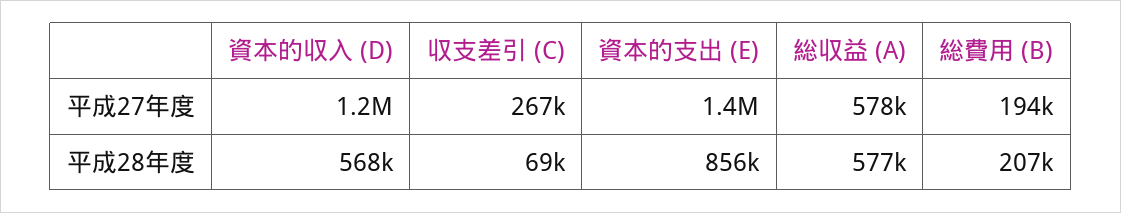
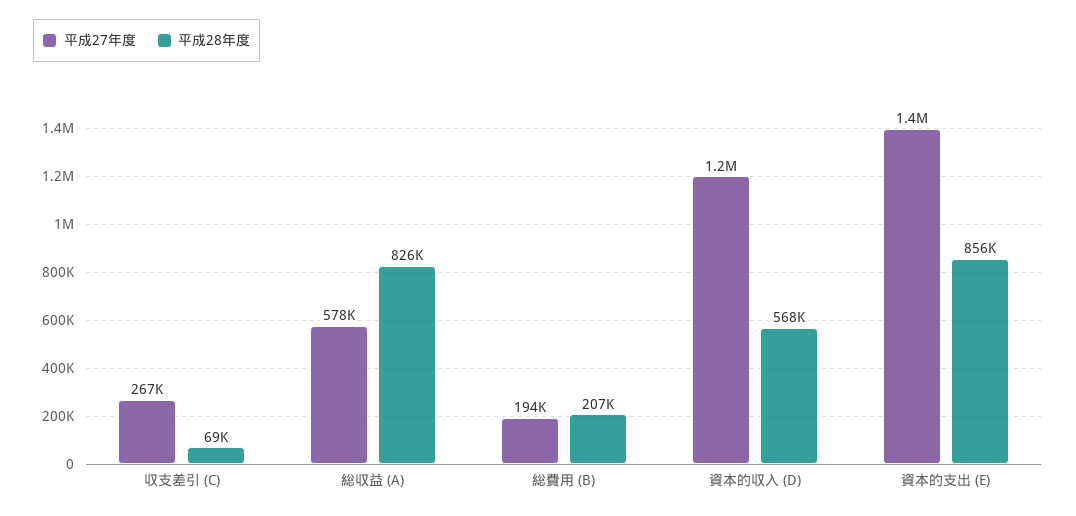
平成28年度, 総収益 (A): 577000 -> 826000

